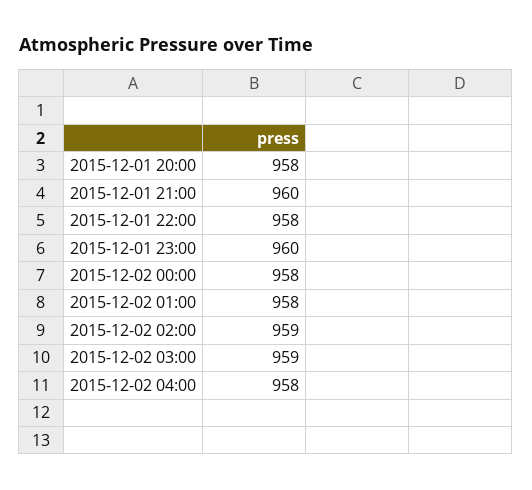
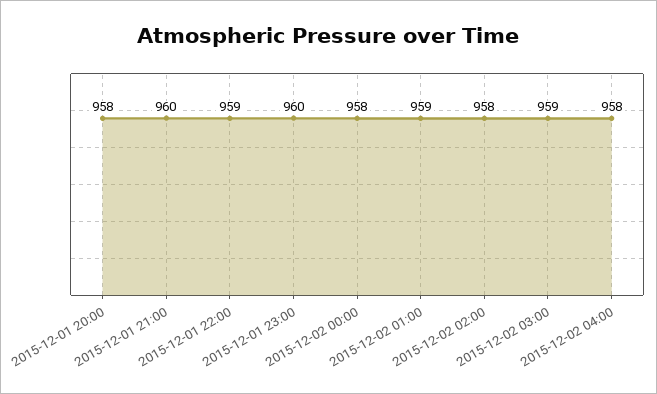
2015-12-01 22:00: 958 -> 959
2015-12-02 01:00: 958 -> 959
2015-12-02 02:00: 959 -> 958

